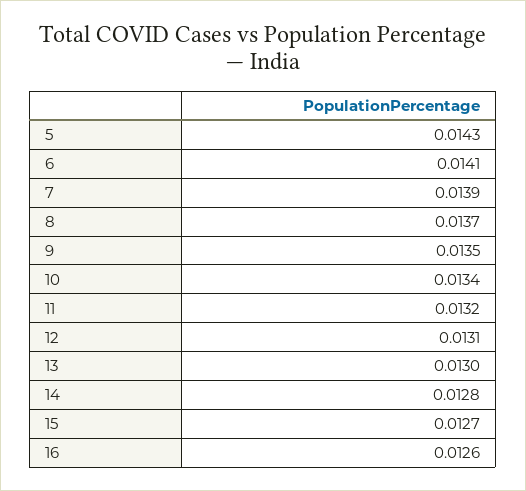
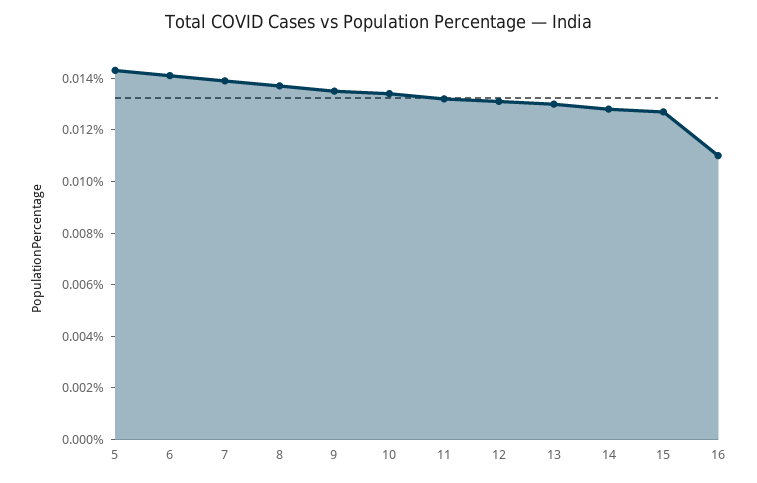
16: 0.0126 -> 0.011

